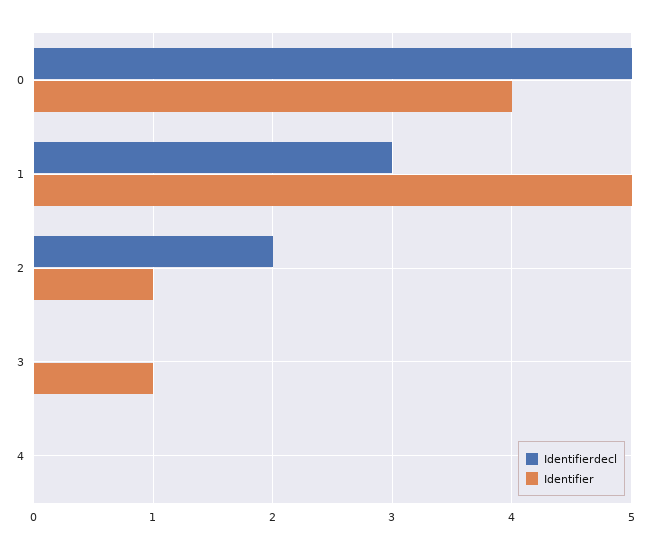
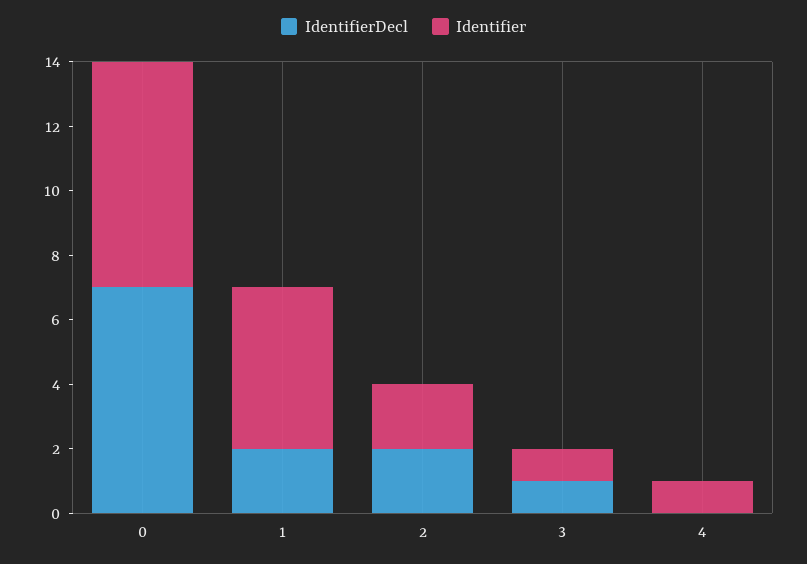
Identifierdecl, 0: 5 -> 7
Identifier, 0: 4 -> 7
Identifierdecl, 1: 3 -> 2
Identifier, 2: 1 -> 2
Identifierdecl, 3: 0 -> 1
Identifier, 4: 0 -> 1

